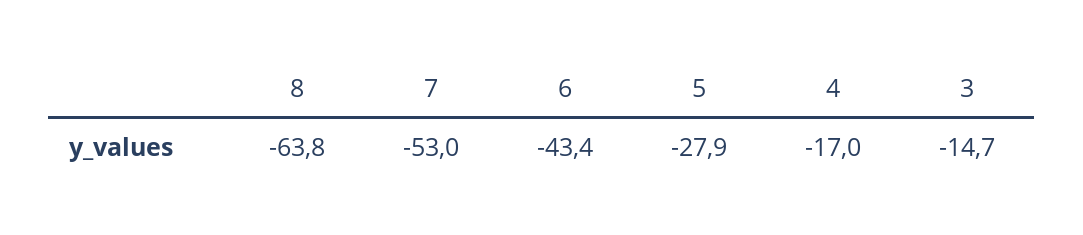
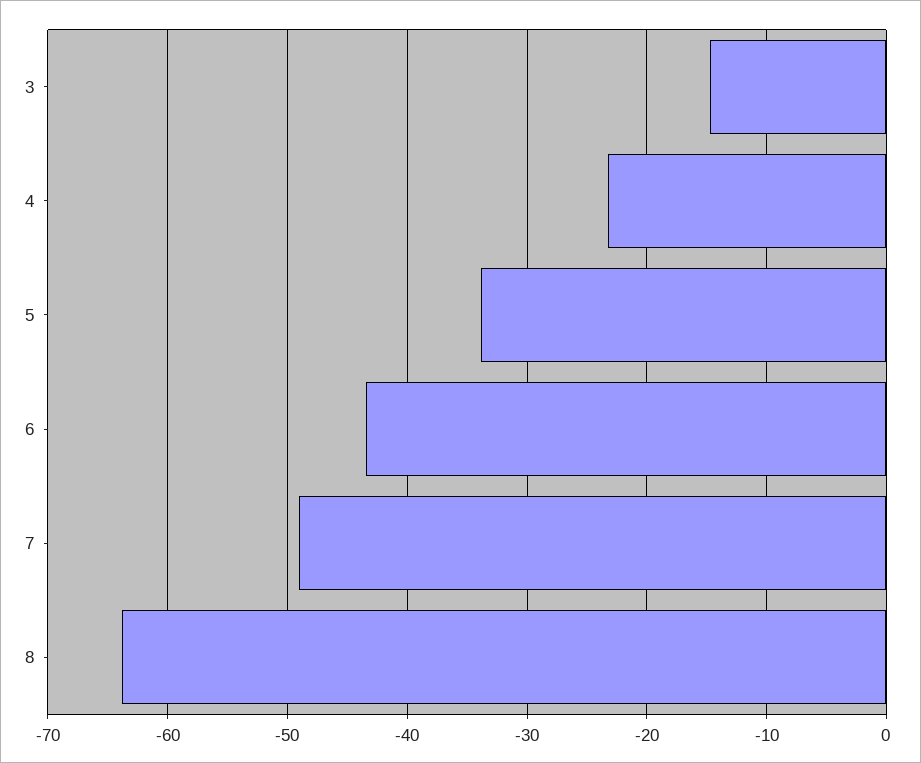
7: -53 -> -49
5: -27.9 -> -34
4: -17 -> -23

